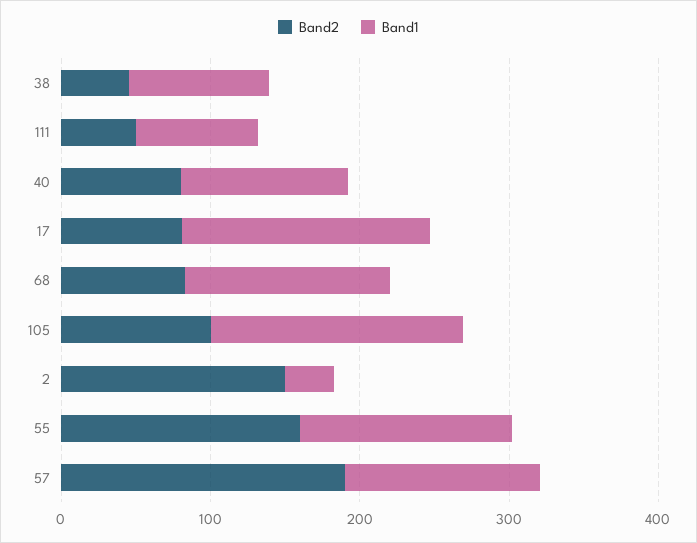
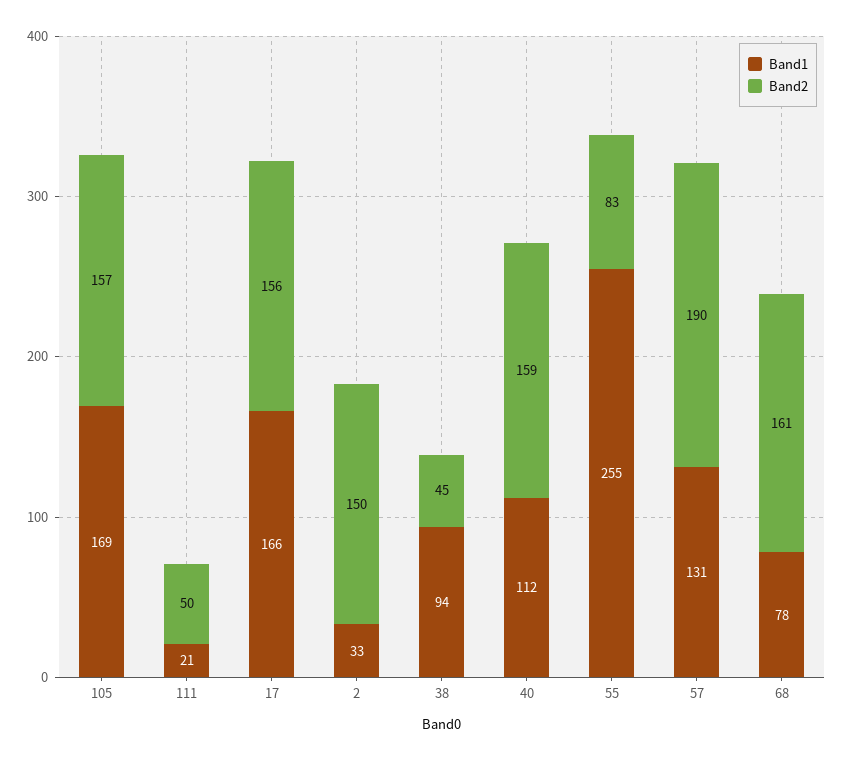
Band1, 111: 80 -> 21
Band2, 40: 80 -> 159
Band2, 17: 80 -> 156
Band2, 68: 80 -> 161
Band1, 68: 140 -> 78
Band2, 105: 100 -> 157
Band2, 55: 160 -> 83
Band1, 55: 140 -> 255

